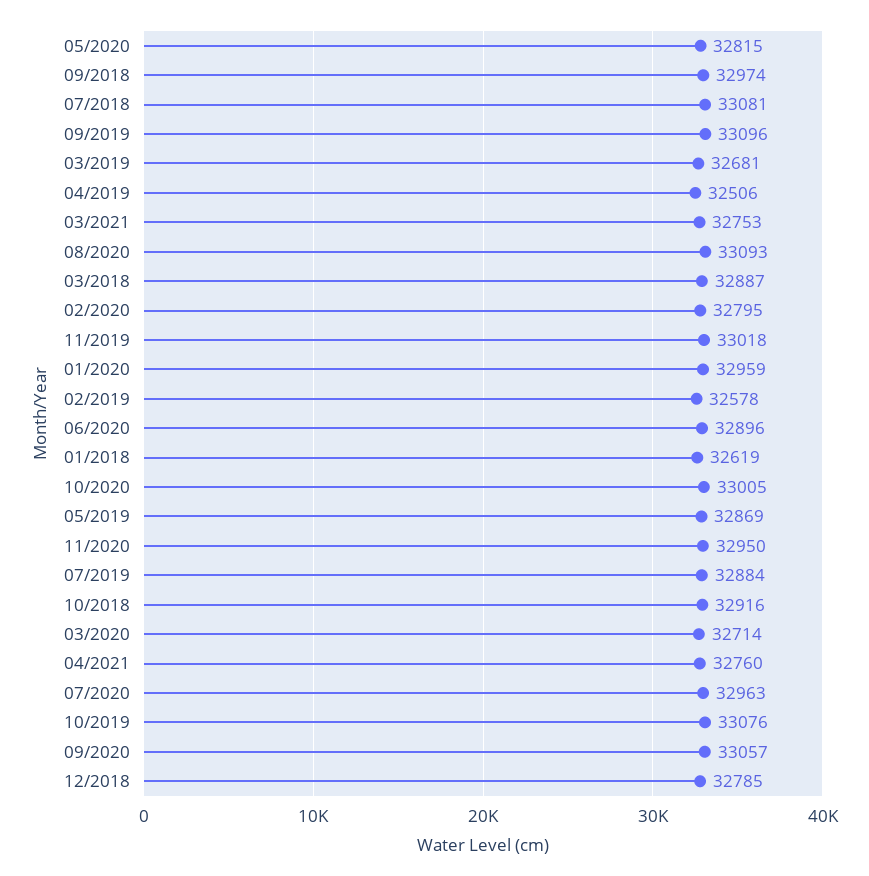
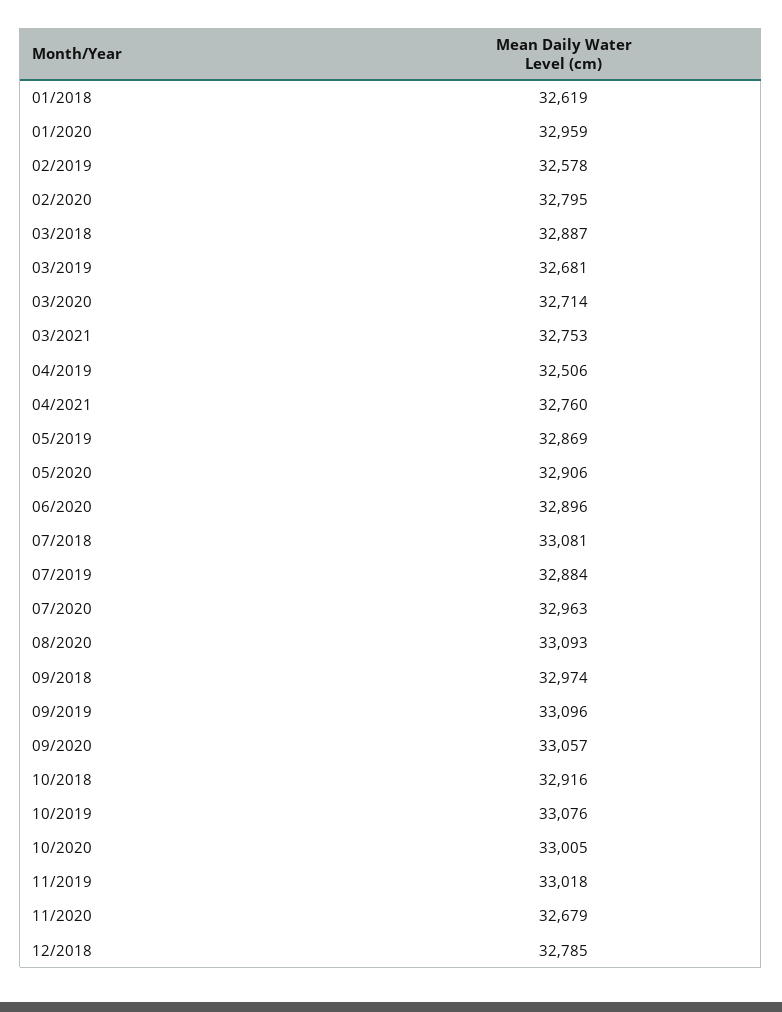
05/2020: 32815 -> 32906
11/2020: 32950 -> 32679

